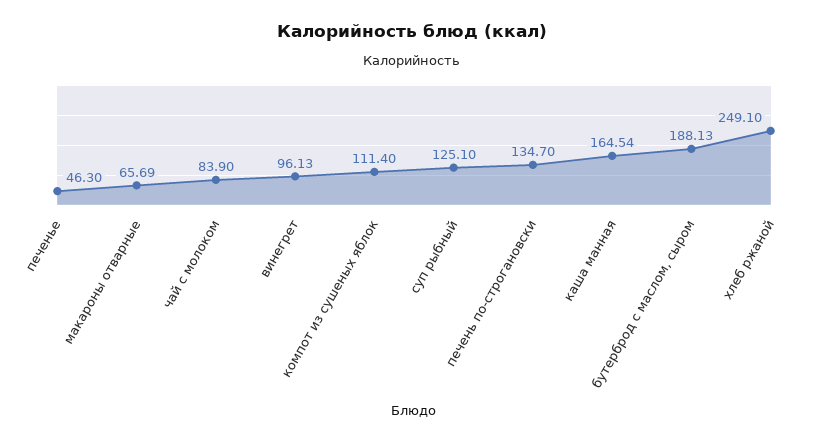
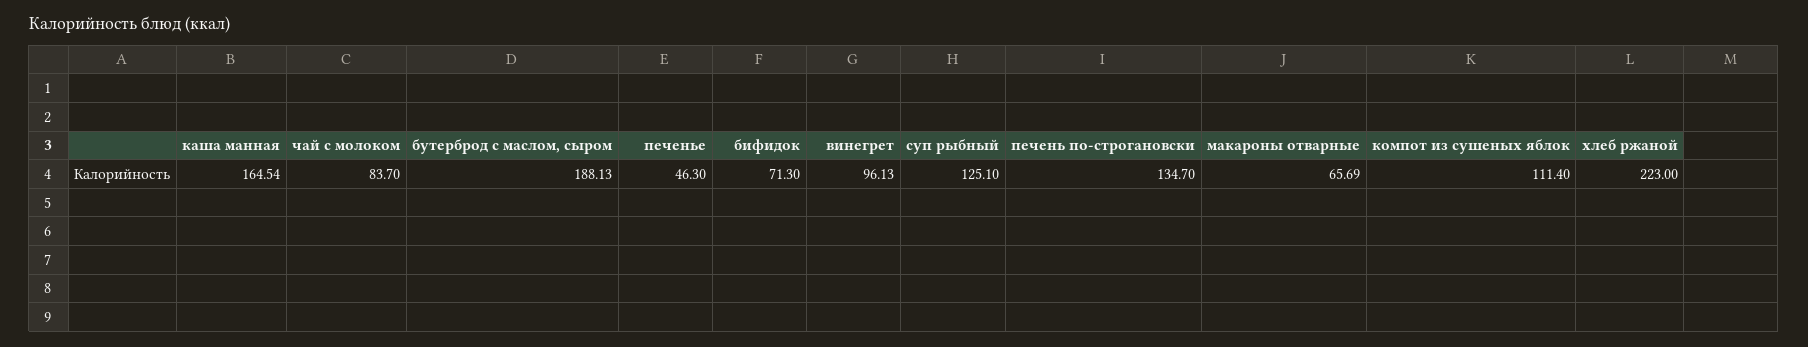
чай с молоком: 83.9 -> 83.7
хлеб ржаной: 249.1 -> 223
бифидок: none -> 71.3

